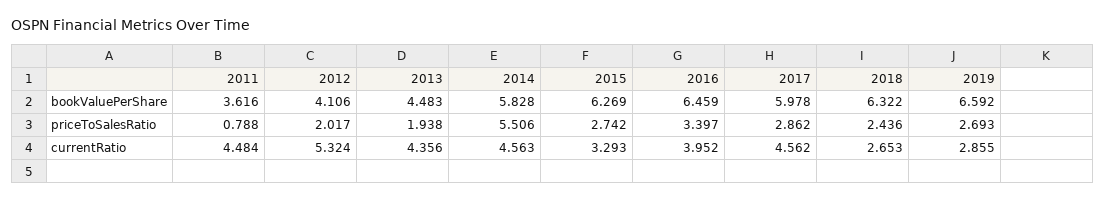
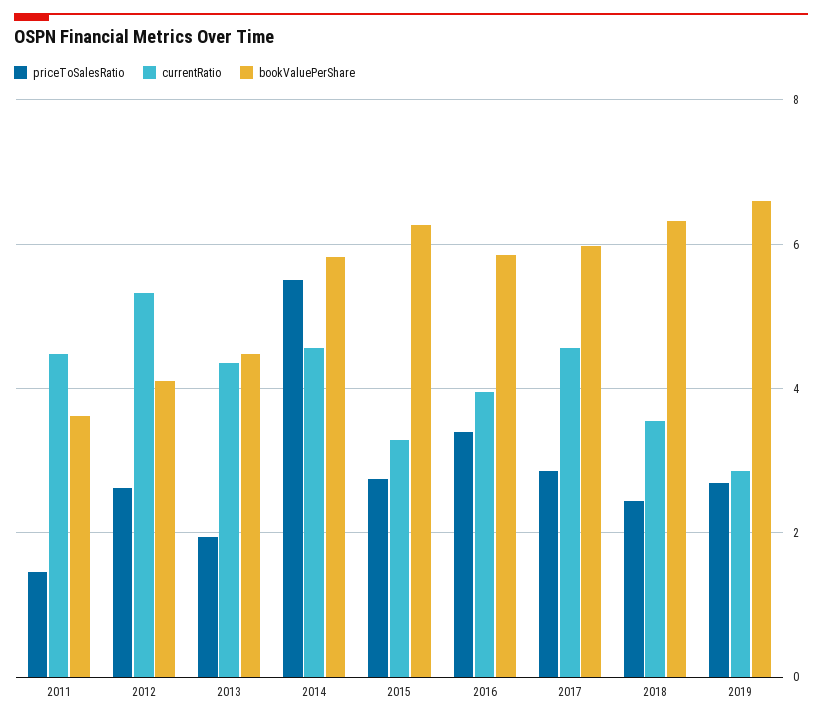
bookValuePerShare, 2016: 6.459 -> 5.8
priceToSalesRatio, 2011: 0.788 -> 1.4
priceToSalesRatio, 2012: 2.017 -> 2.6
currentRatio, 2018: 2.653 -> 3.6

